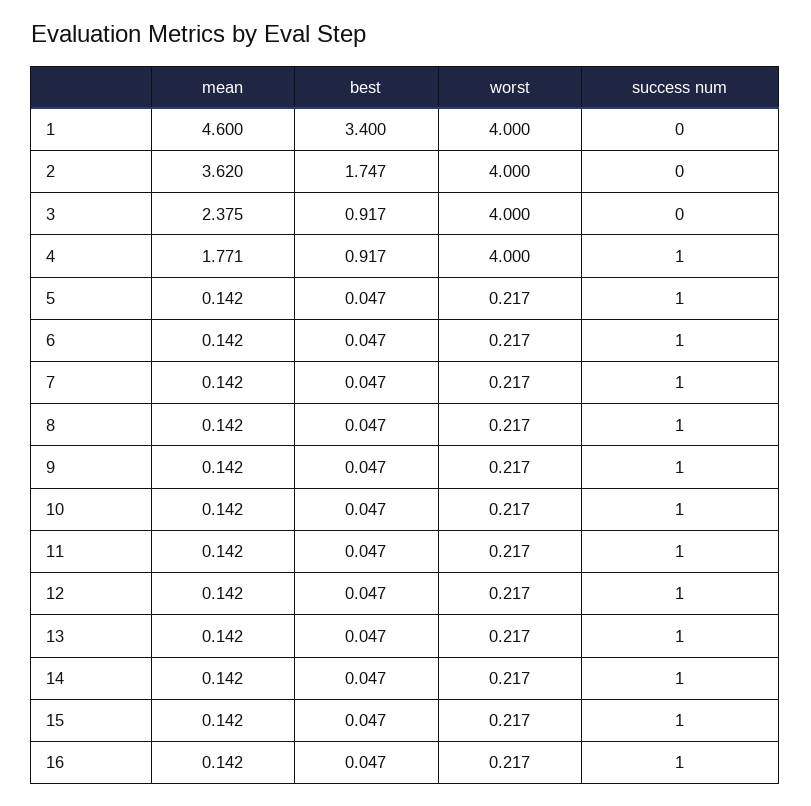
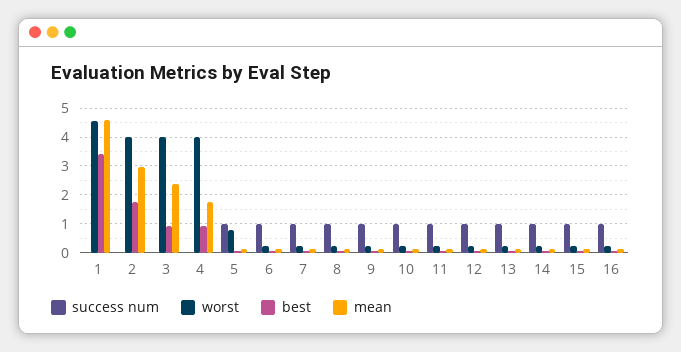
worst, 1: 4 -> 4.5
mean, 2: 3.62 -> 3
success num, 4: 1 -> 0
worst, 5: 0.217 -> 0.75

